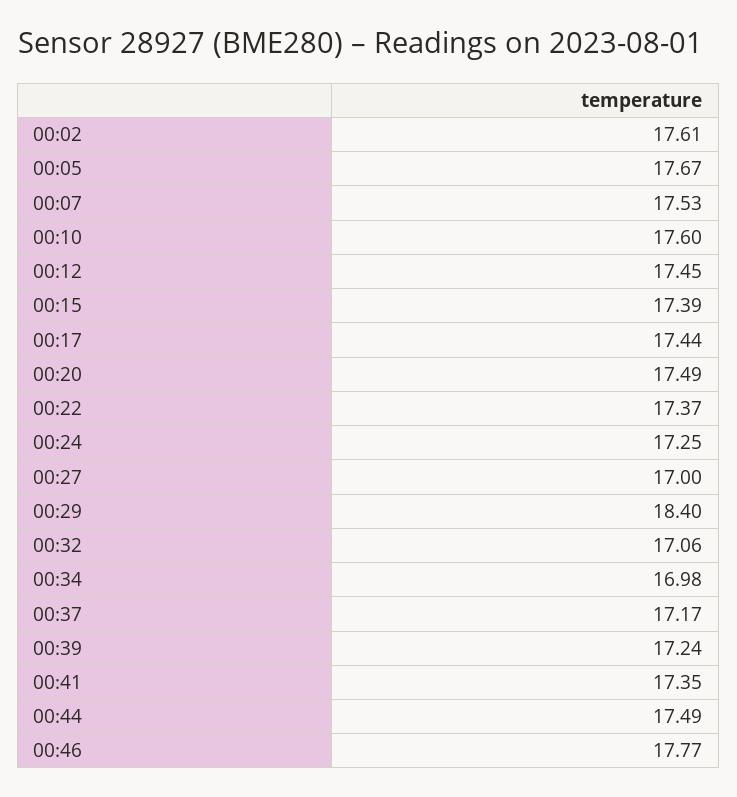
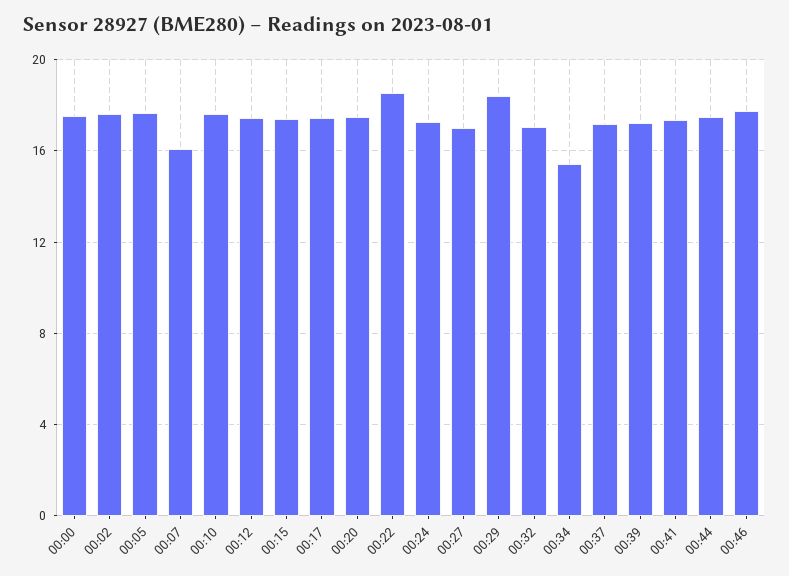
00:07: 17.53 -> 16
00:22: 17.37 -> 18.5
00:34: 16.98 -> 15.5
00:00: none -> 17.5

